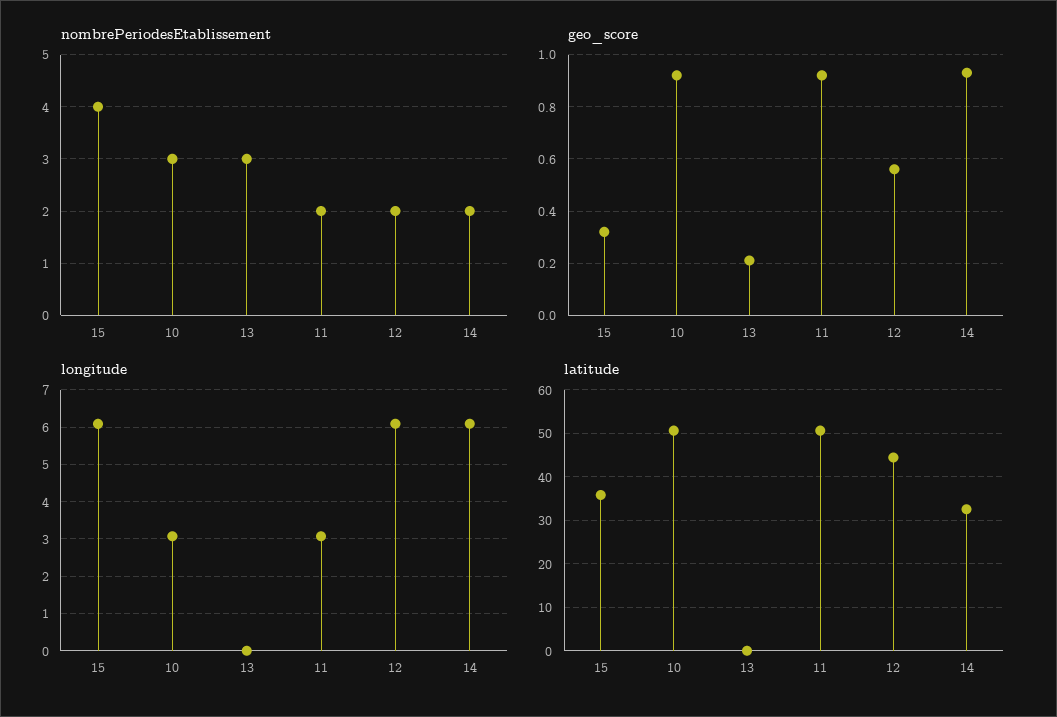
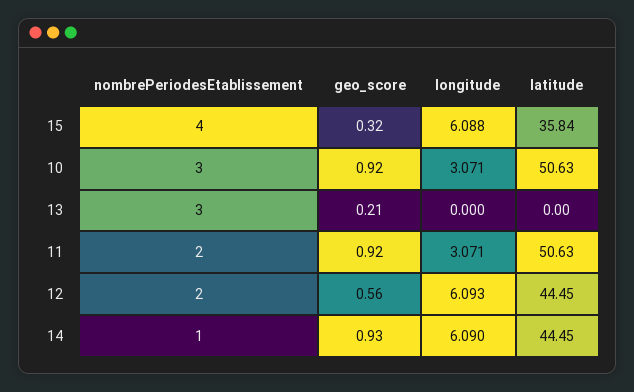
nombrePeriodesEtablissement, 14: 2 -> 1
latitude, 14: 32 -> 44.45

